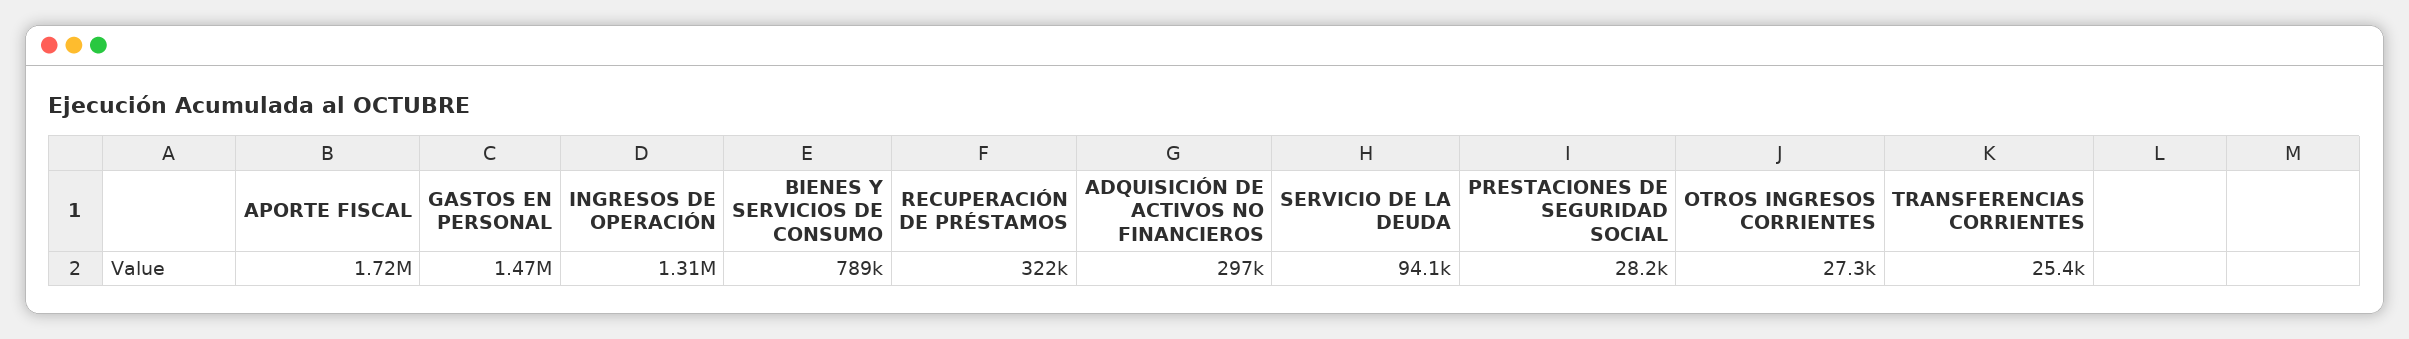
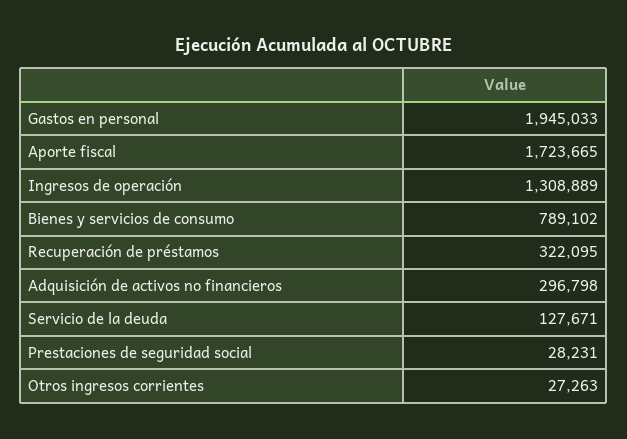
GASTOS EN PERSONAL: 1470000 -> 1945033
SERVICIO DE LA DEUDA: 94100 -> 127671
TRANSFERENCIAS CORRIENTES: 25400 -> none

